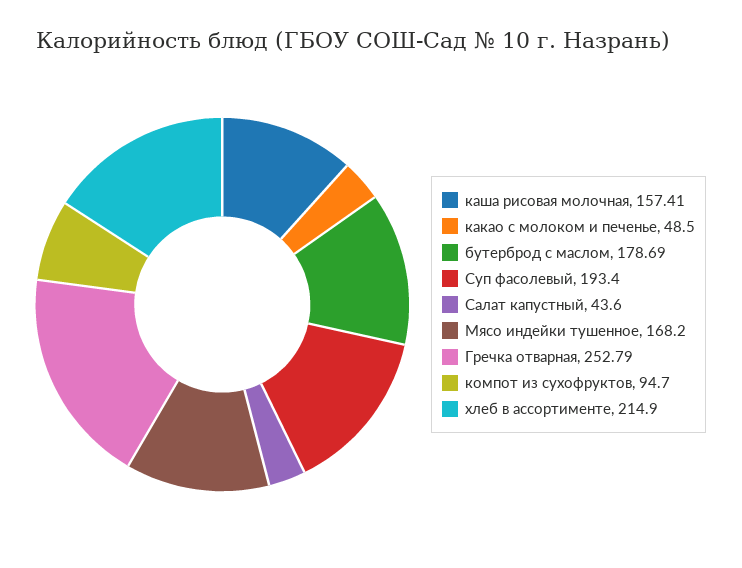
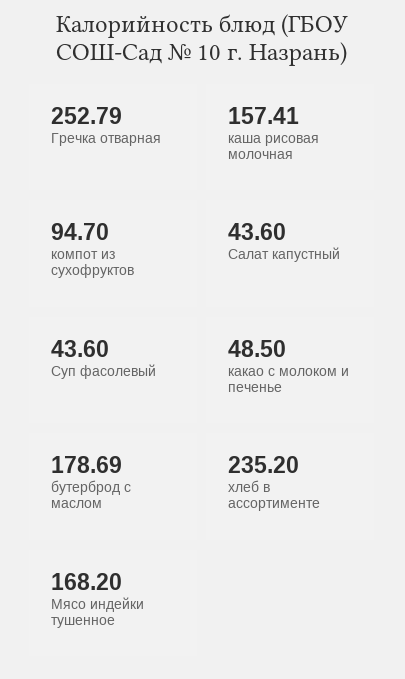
Суп фасолевый: 193.4 -> 43.6
хлеб в ассортименте: 214.9 -> 235.2

